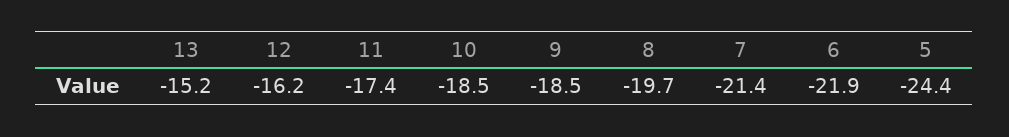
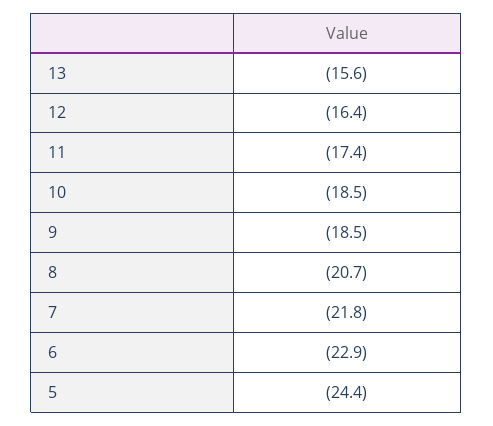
13: -15.2 -> -15.6
12: -16.2 -> -16.4
8: -19.7 -> -20.7
7: -21.4 -> -21.8
6: -21.9 -> -22.9

